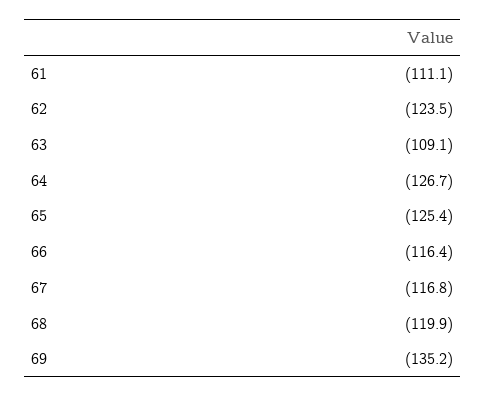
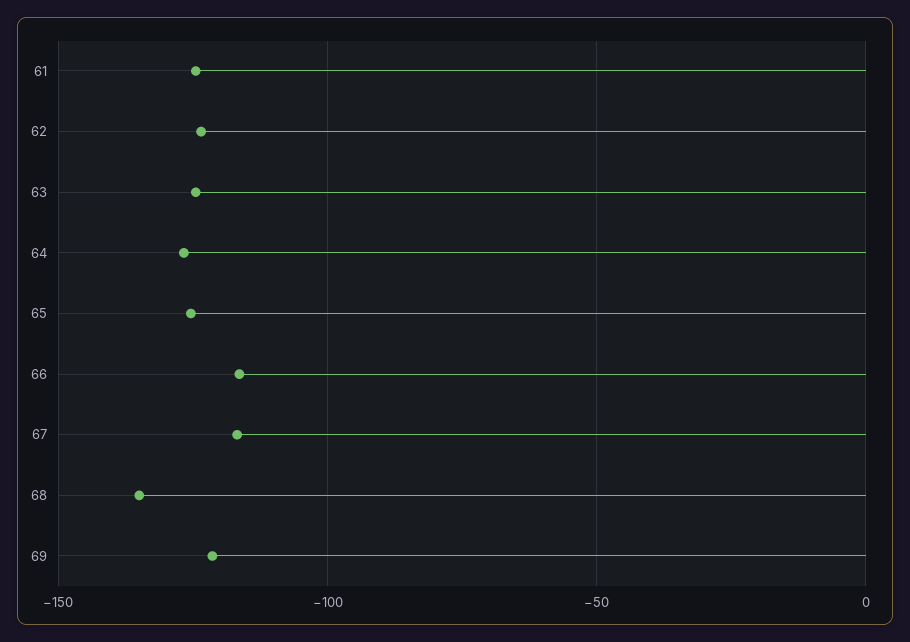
61: -111.1 -> -125
63: -109.1 -> -125
68: -119.9 -> -135
69: -135.2 -> -120

